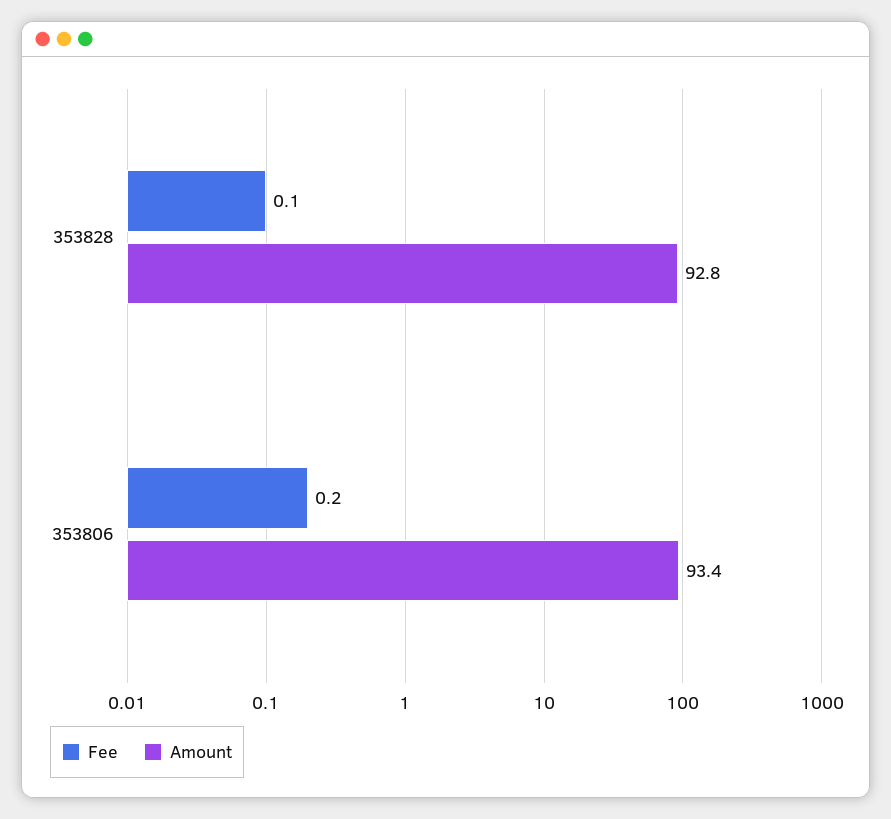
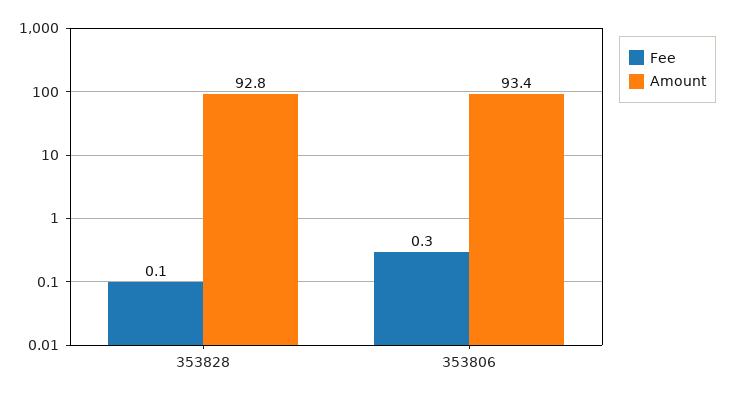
Fee, 353806: 0.2 -> 0.3

